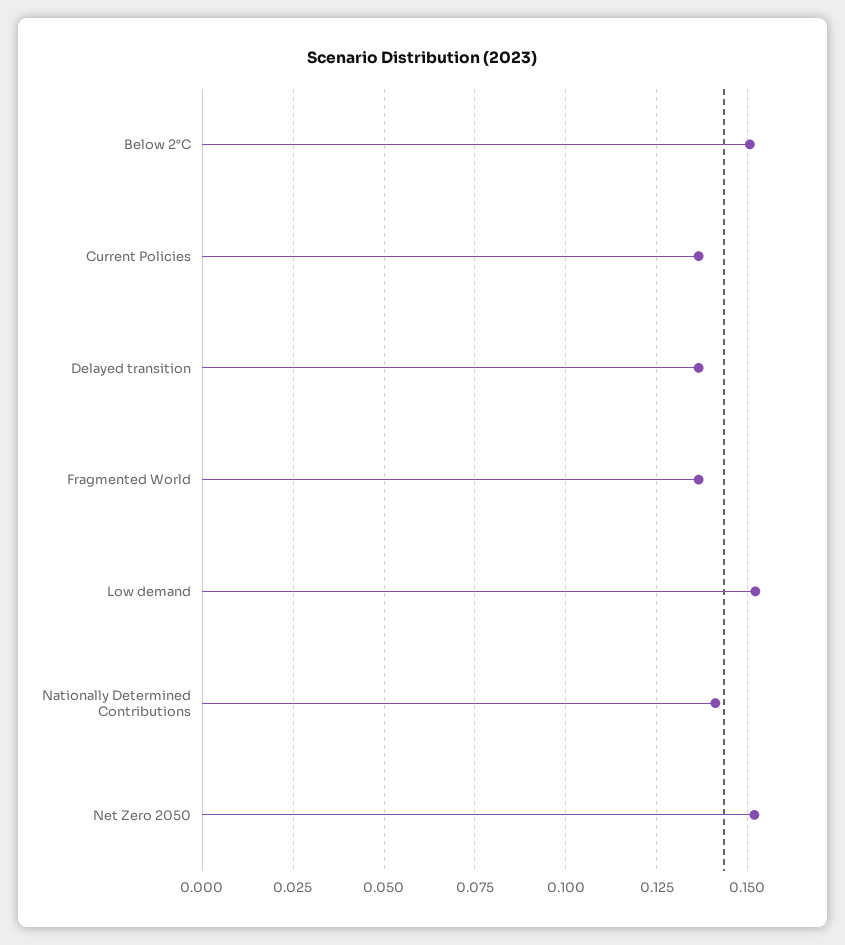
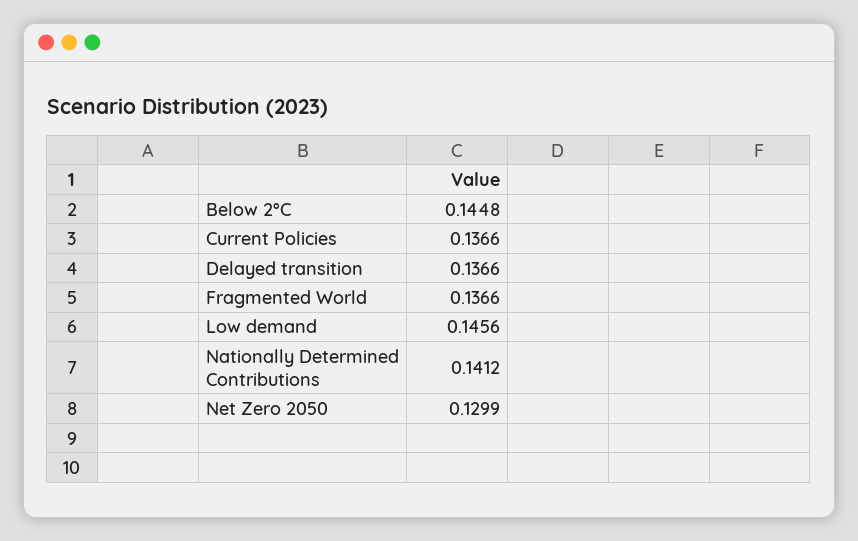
Below 2°C: 0.15 -> 0.1448
Low demand: 0.1525 -> 0.1456
Net Zero 2050: 0.1525 -> 0.1299

